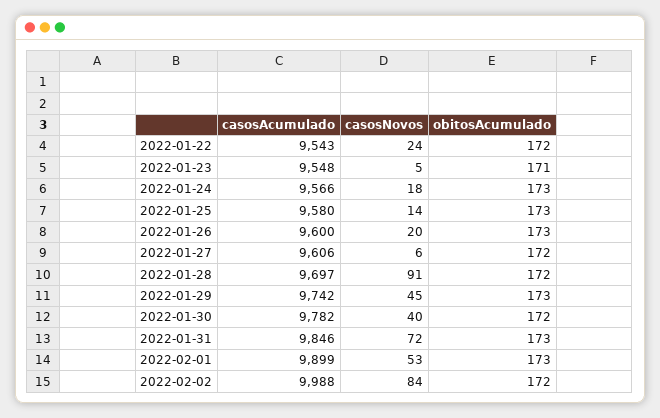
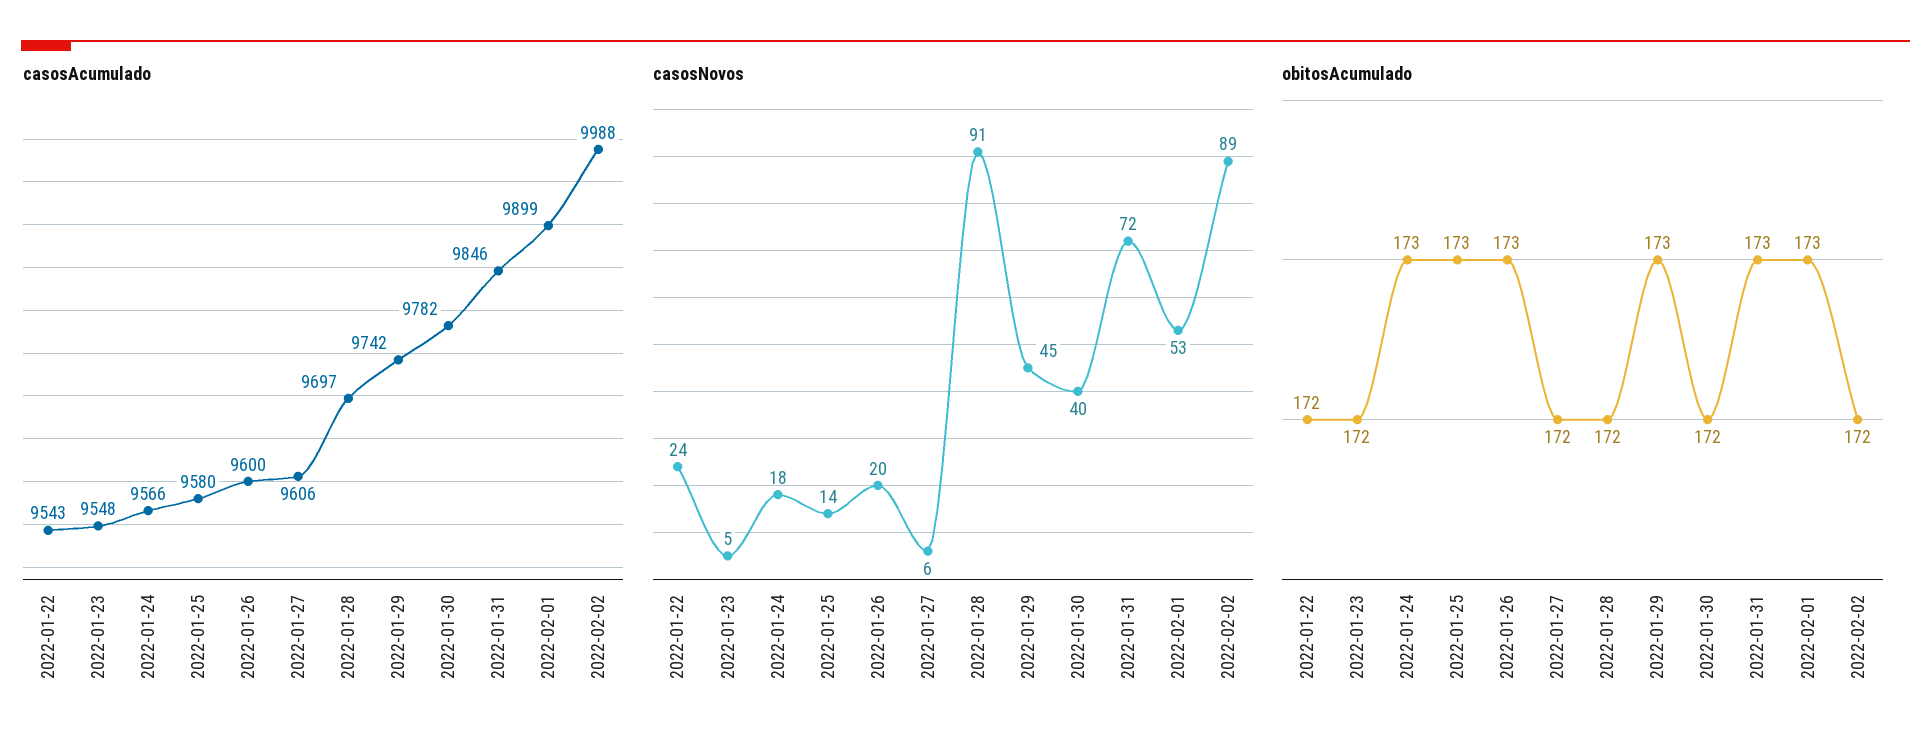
obitosAcumulado, 2022-01-23: 171 -> 172
casosNovos, 2022-02-02: 84 -> 89

